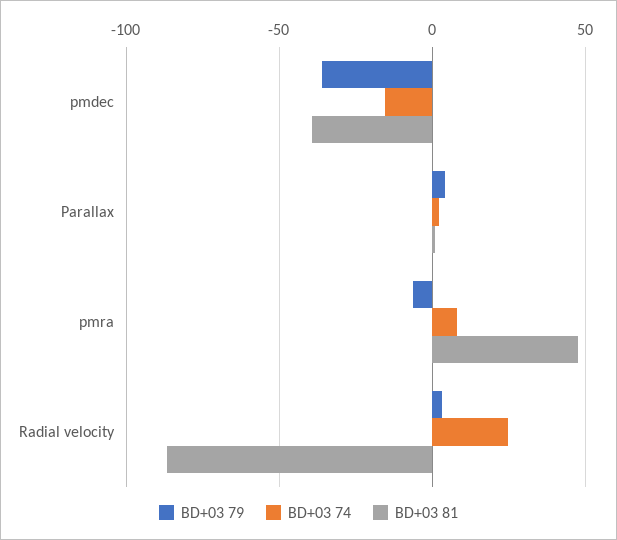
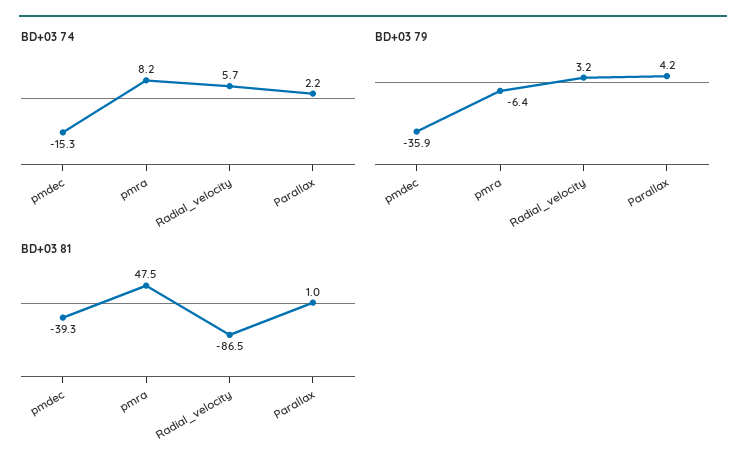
BD+03 74, Radial velocity: 25 -> 5.7

